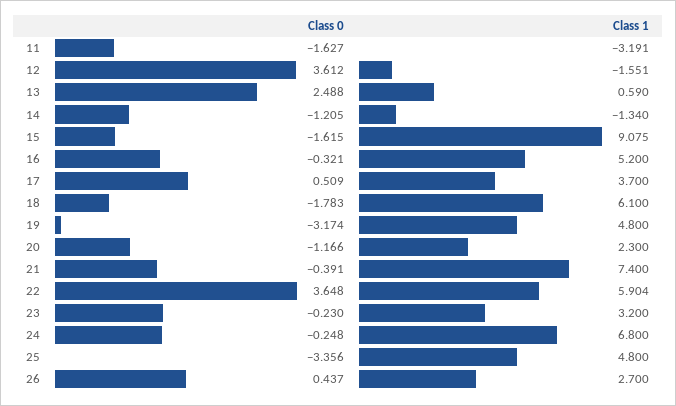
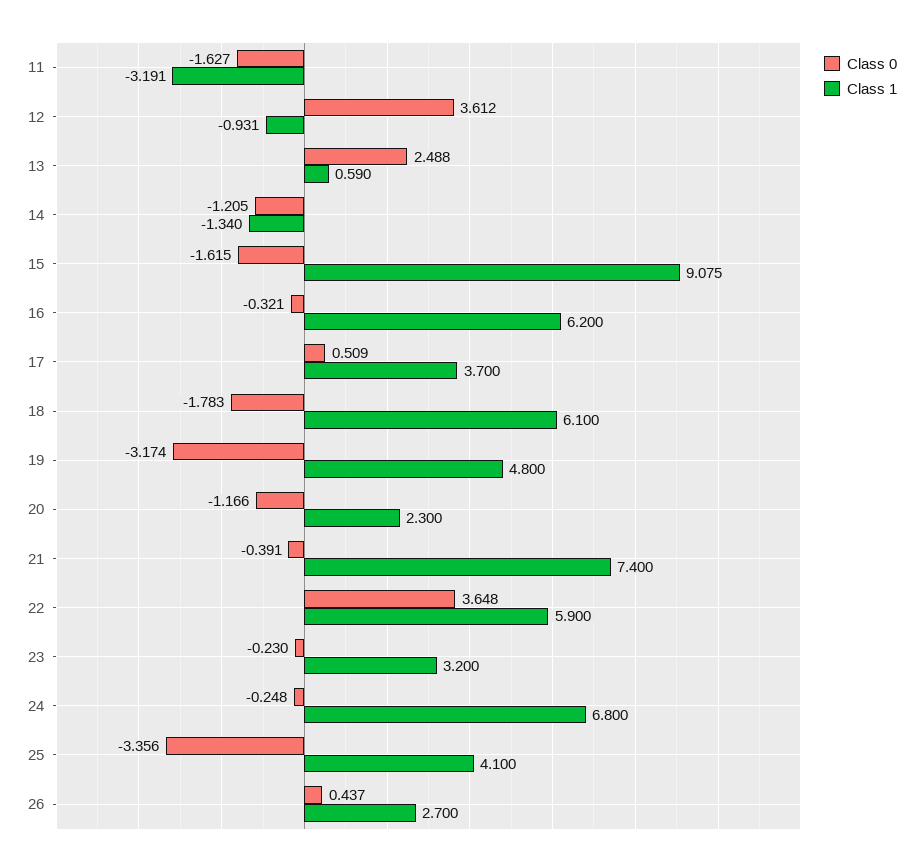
Class 1, 12: -1.551 -> -0.931
Class 1, 16: 5.2 -> 6.2
Class 1, 22: 5.904 -> 5.9
Class 1, 25: 4.8 -> 4.1

